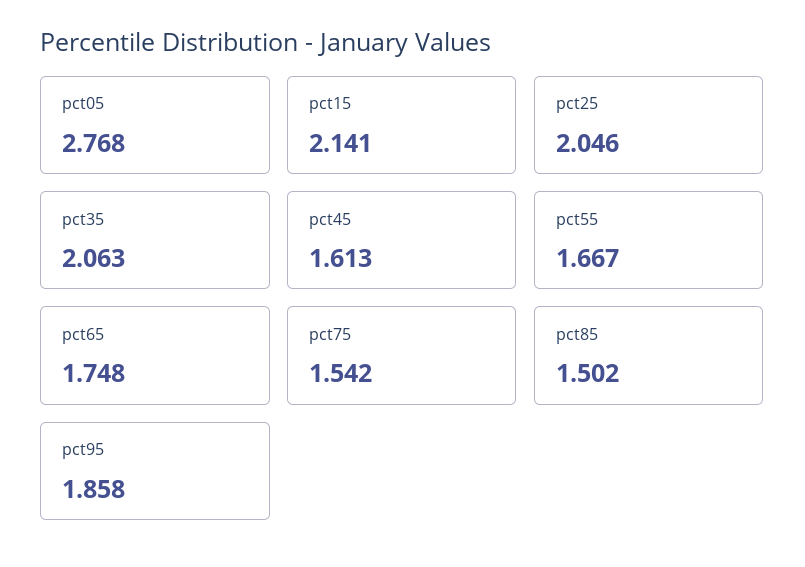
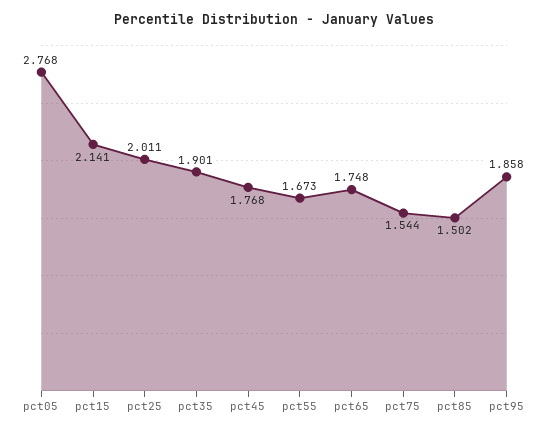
pct25: 2.046 -> 2.011
pct35: 2.063 -> 1.901
pct45: 1.613 -> 1.768
pct55: 1.667 -> 1.673
pct75: 1.542 -> 1.544

